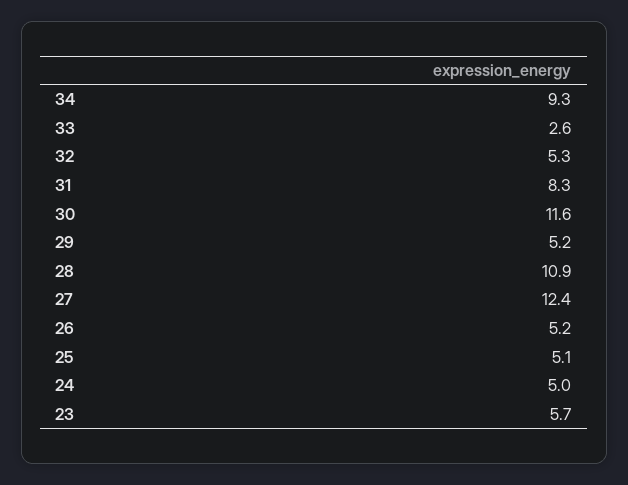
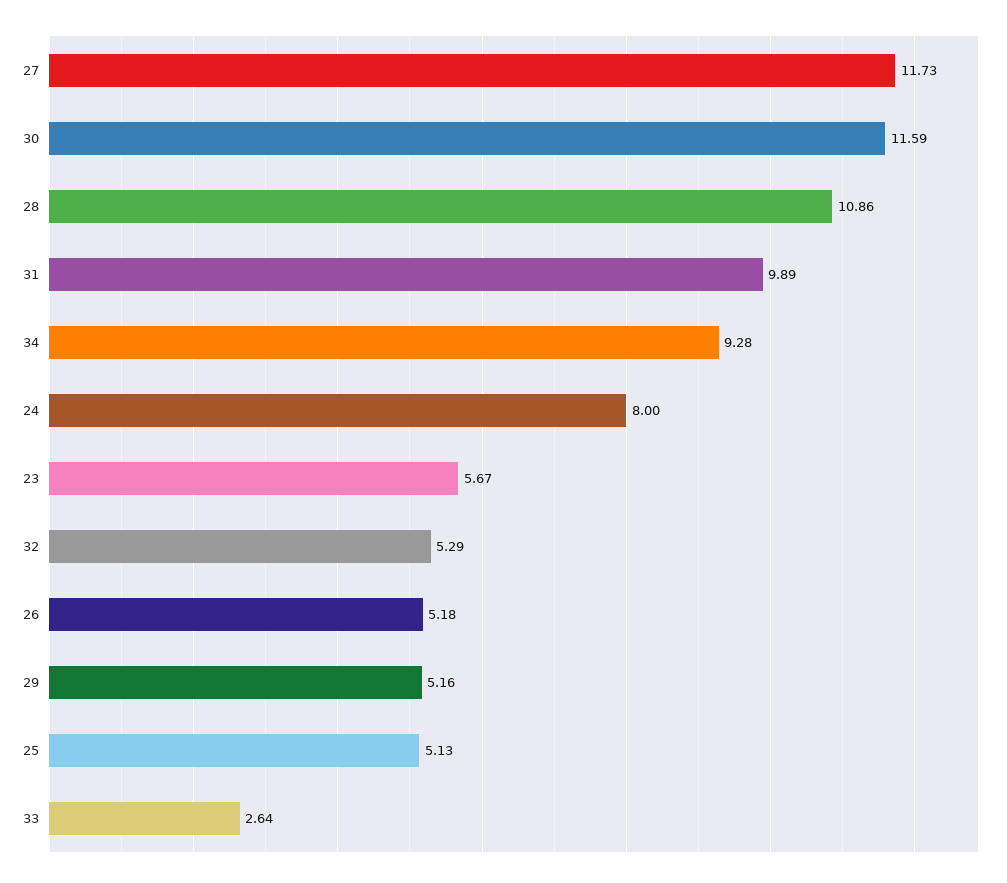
31: 8.3 -> 9.89
27: 12.4 -> 11.73
24: 5 -> 8

